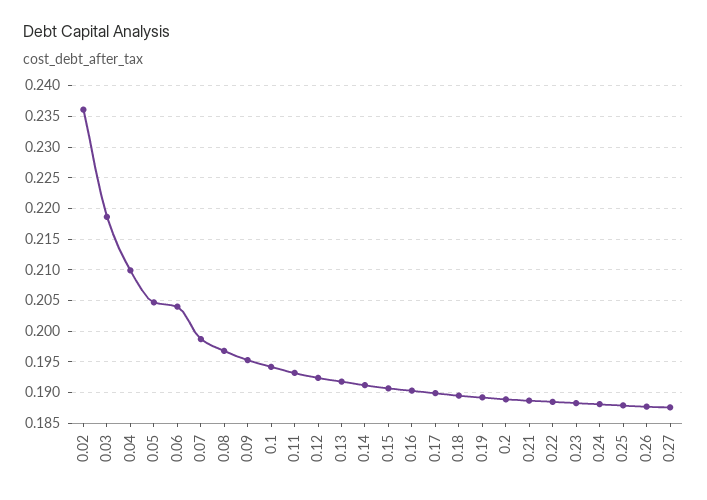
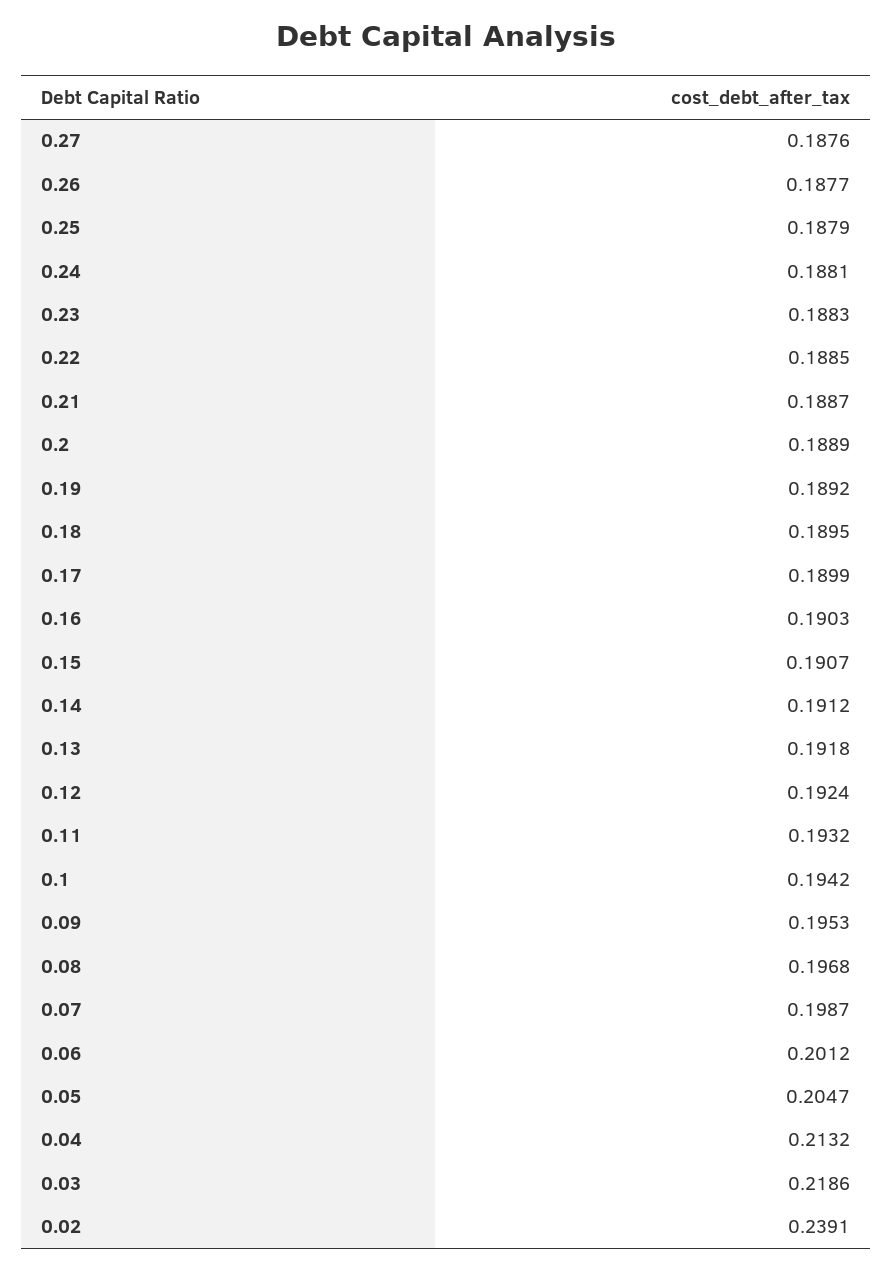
0.02: 0.236 -> 0.2391
0.04: 0.21 -> 0.2132
0.06: 0.204 -> 0.2012

